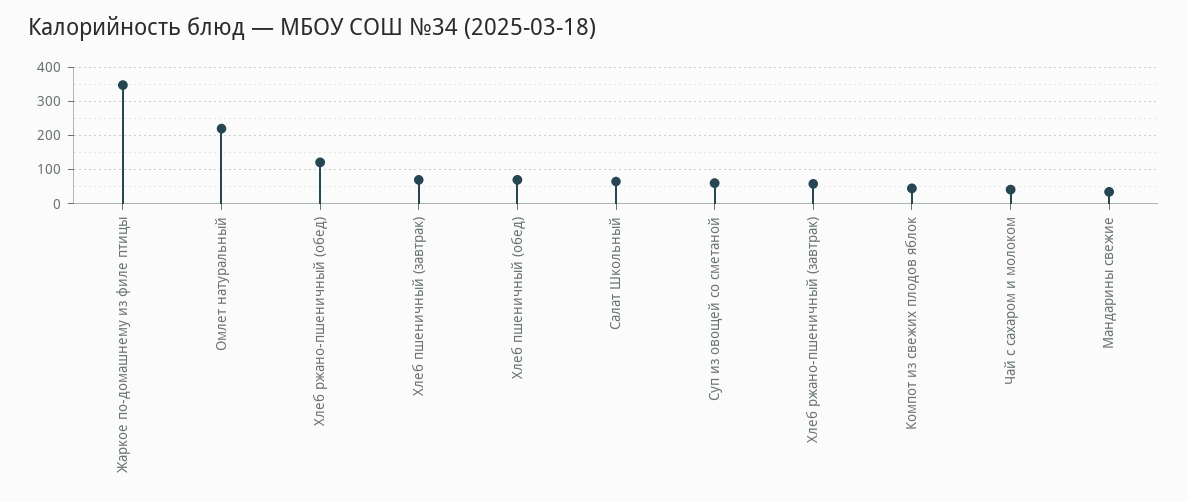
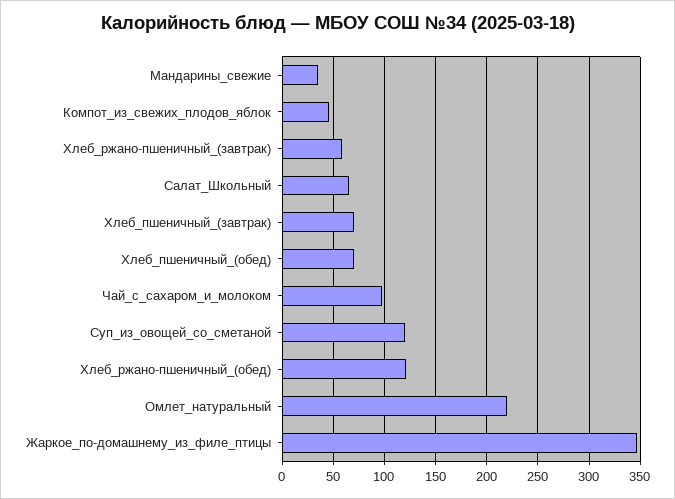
Суп из овощей со сметаной: 60 -> 120
Чай с сахаром и молоком: 40 -> 100

